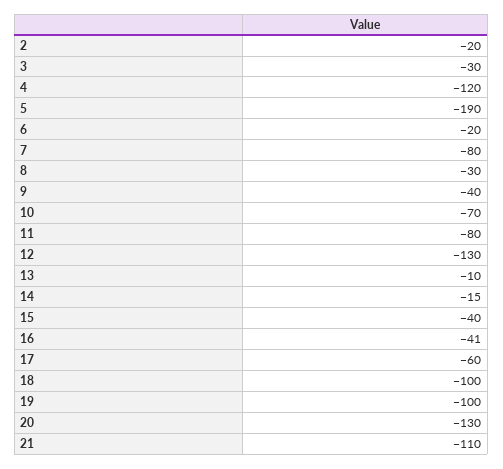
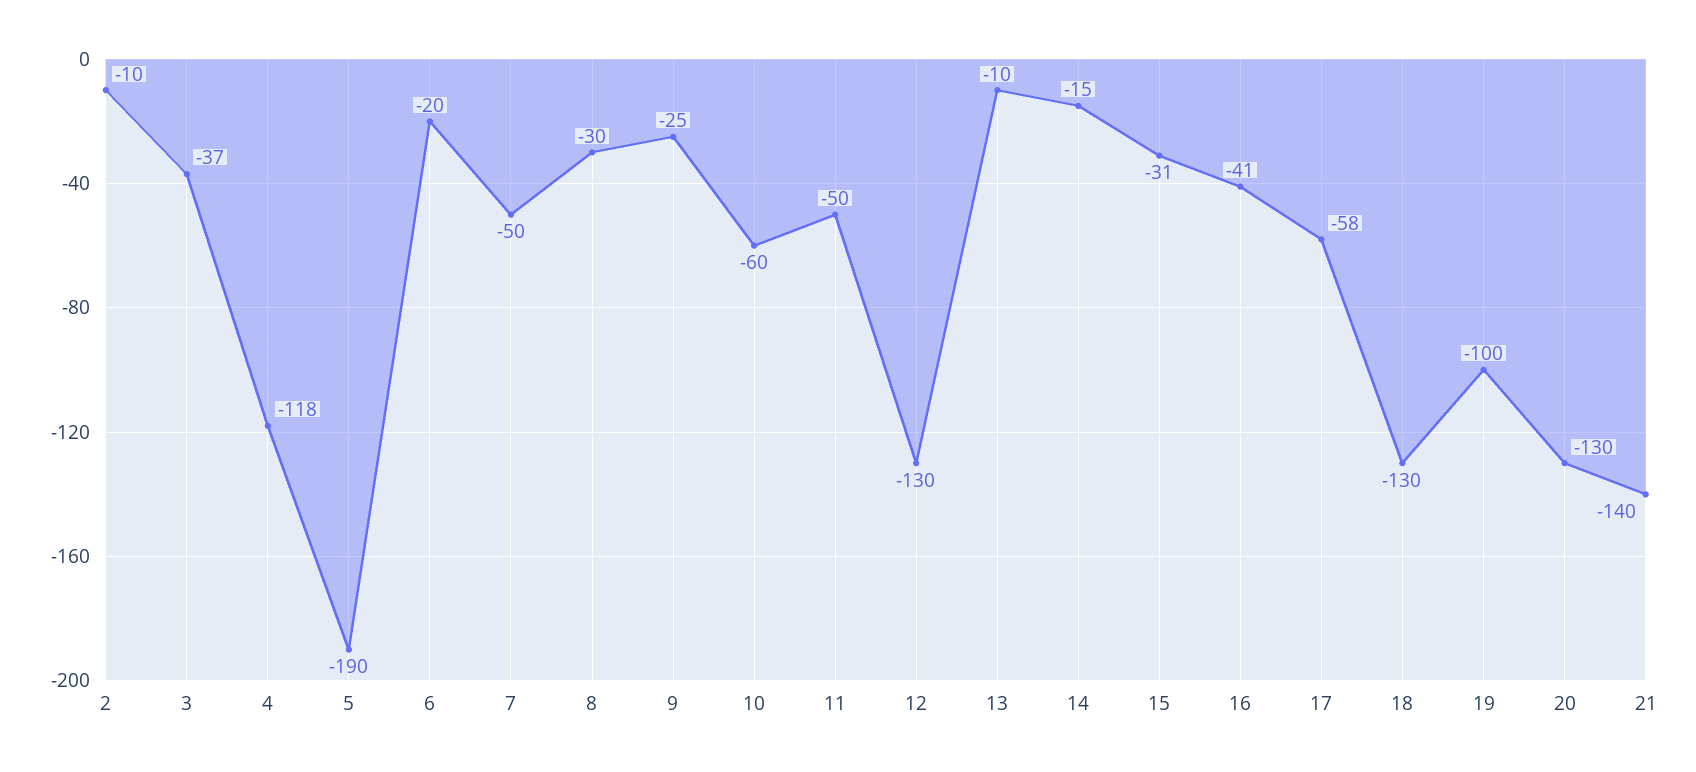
2: -20 -> -10
3: -30 -> -37
4: -120 -> -118
7: -80 -> -50
9: -40 -> -25
10: -70 -> -60
11: -80 -> -50
15: -40 -> -31
17: -60 -> -58
18: -100 -> -130
21: -110 -> -140

